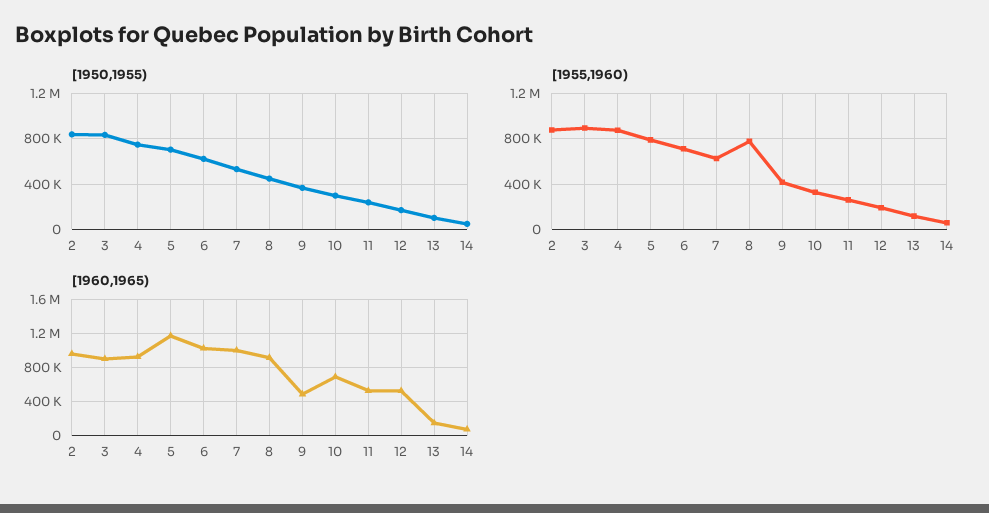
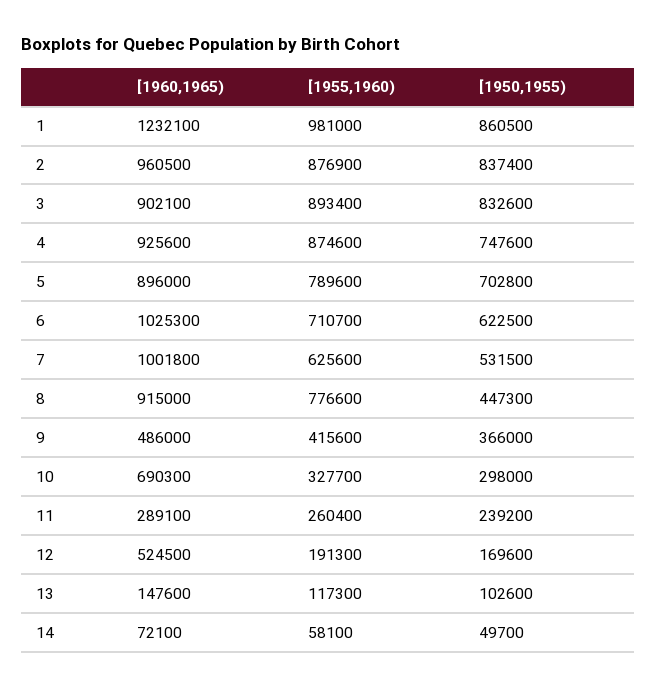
[1960,1965), 5: 1200000 -> 896000
[1960,1965), 11: 500000 -> 289100
[1960,1965), 1: none -> 1232100
[1955,1960), 1: none -> 981000
[1950,1955), 1: none -> 860500

